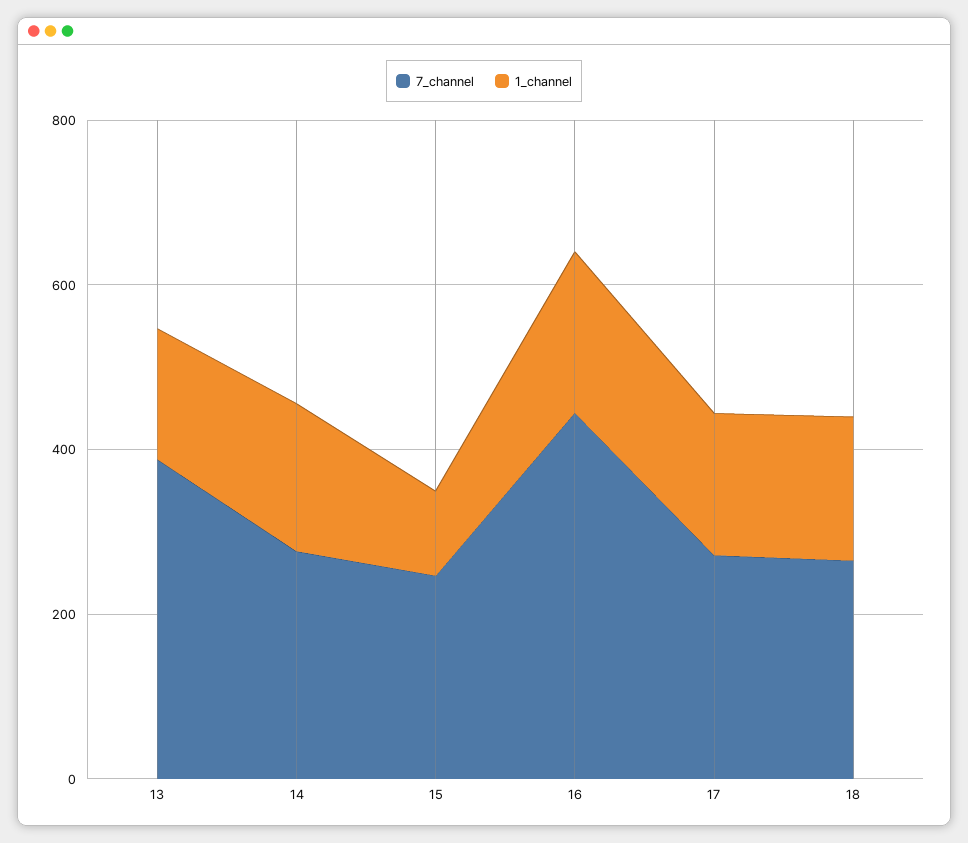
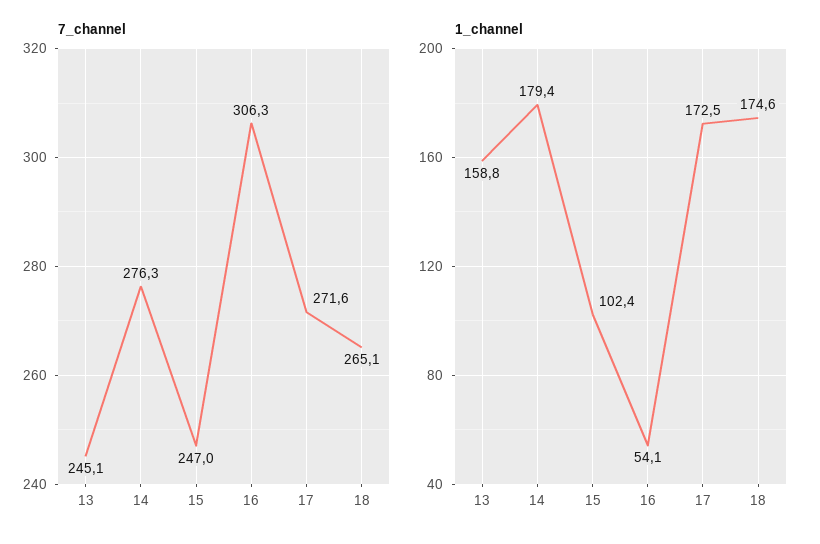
7_channel, 13: 400 -> 245.1
7_channel, 16: 450 -> 306.3
1_channel, 16: 200 -> 54.1

